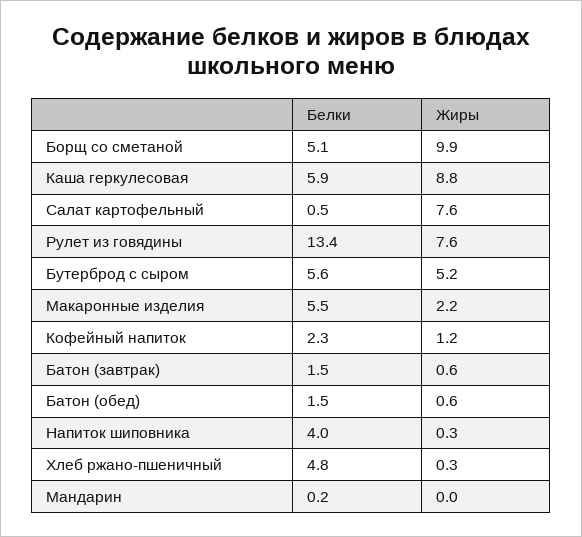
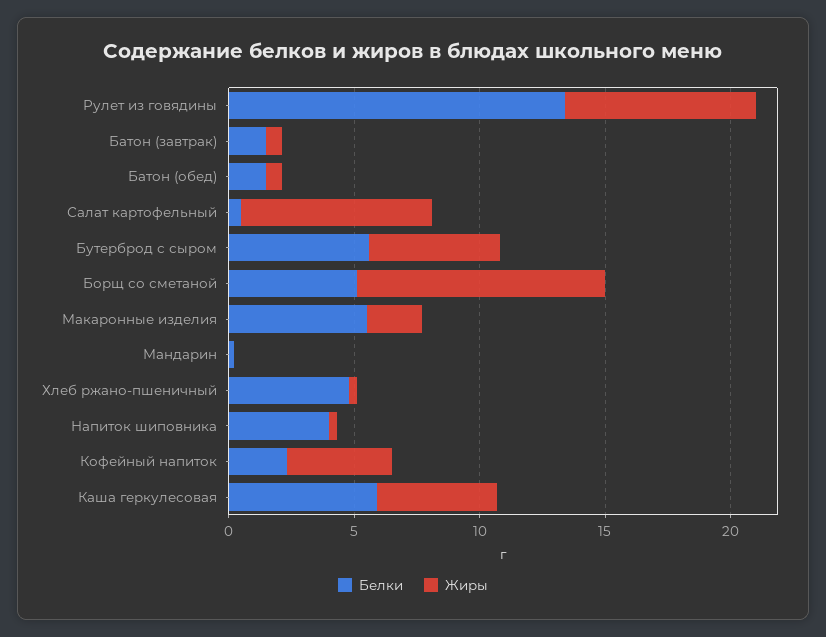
Жиры, Каша геркулесовая: 8.8 -> 5
Жиры, Кофейный напиток: 1.2 -> 4

